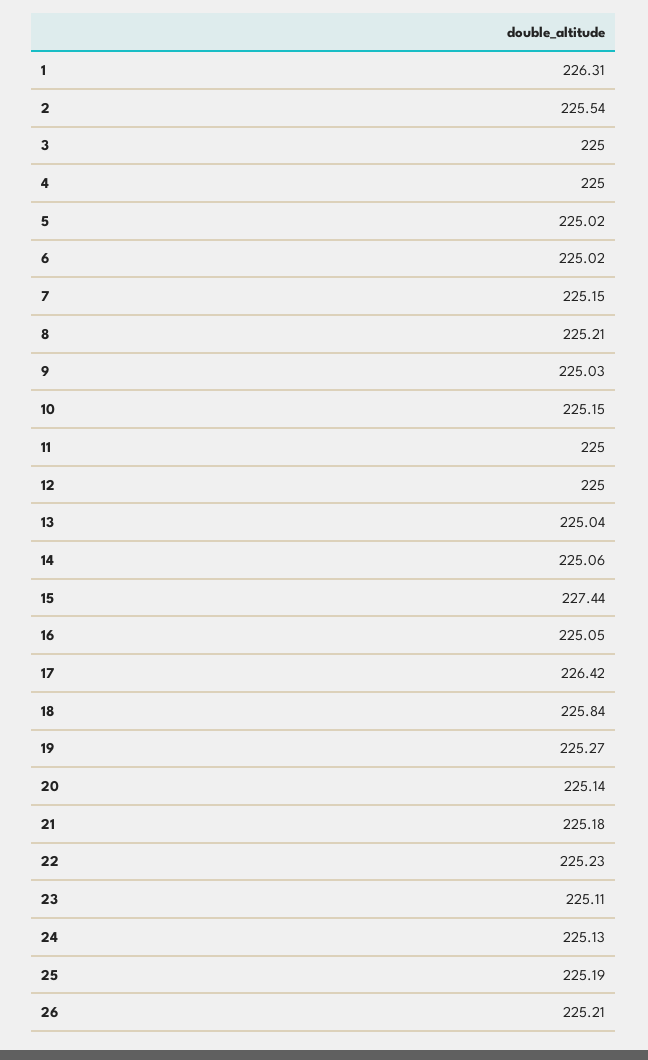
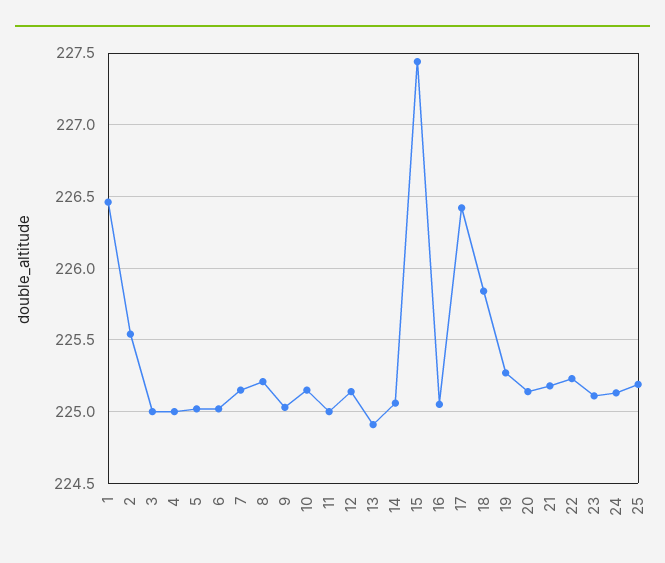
1: 226.31 -> 226.45
12: 225 -> 225.15
13: 225.04 -> 224.9
26: 225.21 -> none

